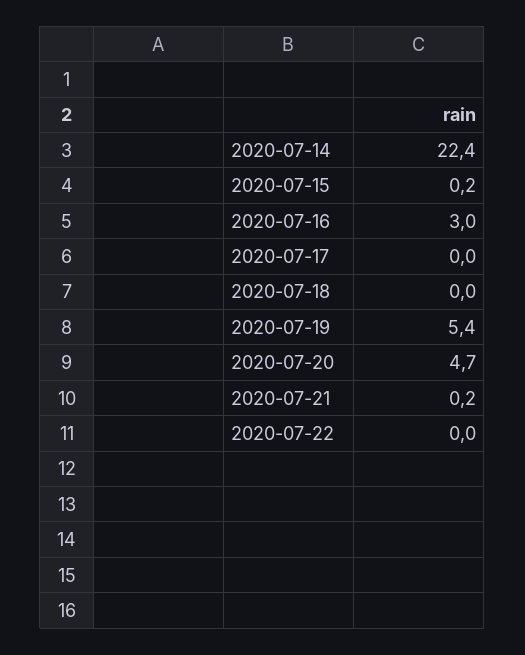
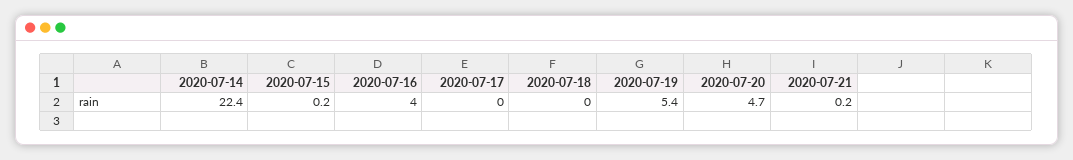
2020-07-16: 3 -> 4
2020-07-22: 0 -> none

